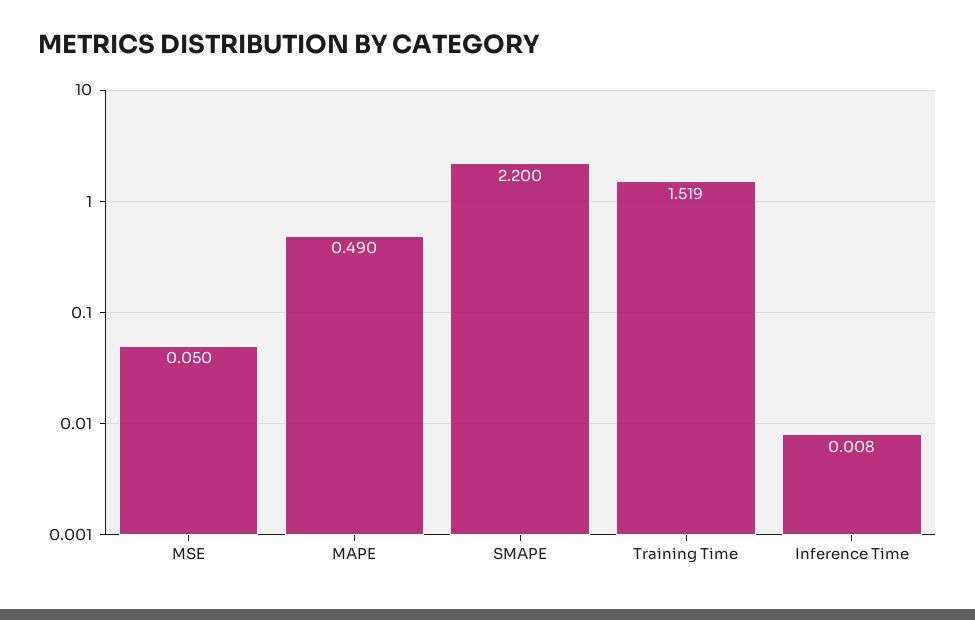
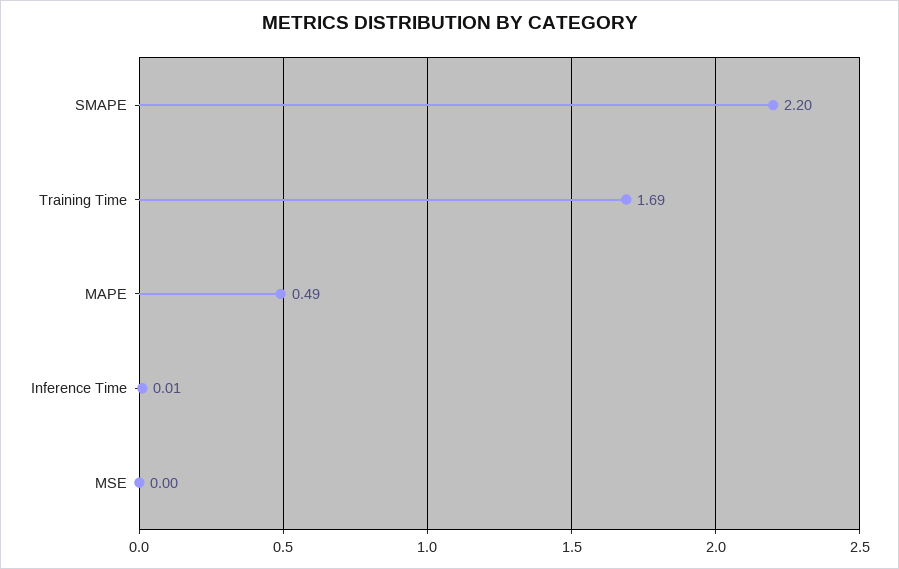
MSE: 0.05 -> 0
Training Time: 1.519 -> 1.69

